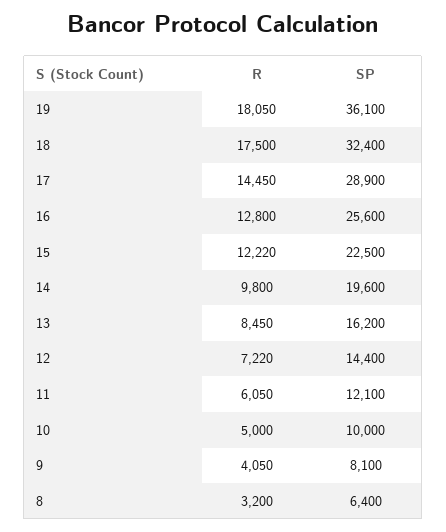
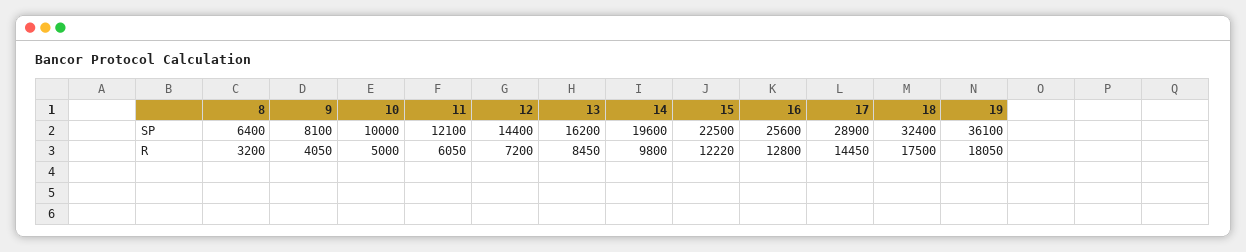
R, 12: 7220 -> 7200

